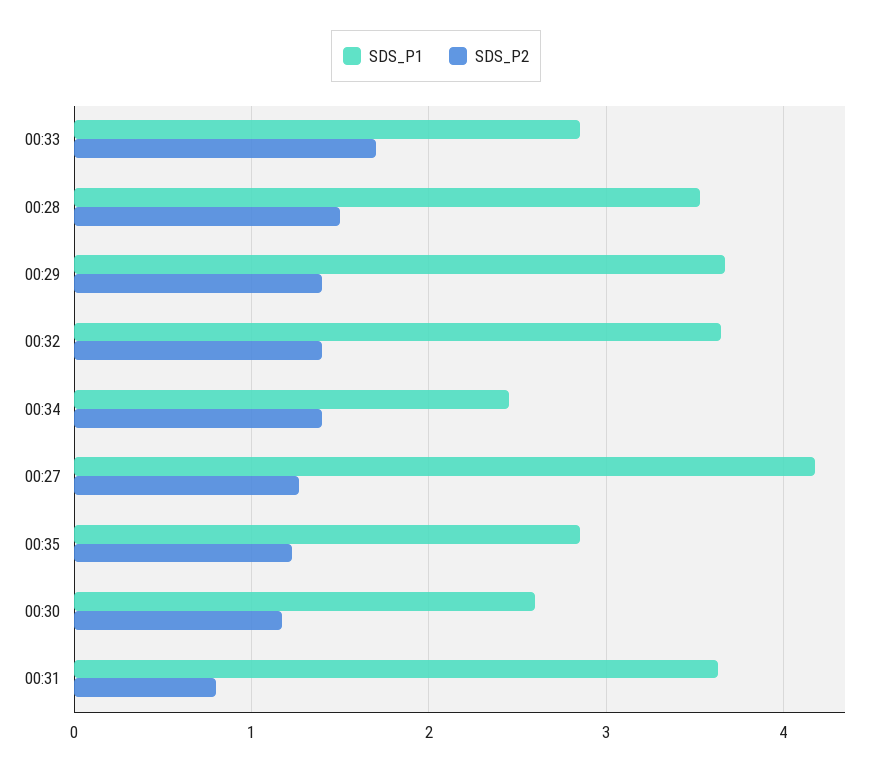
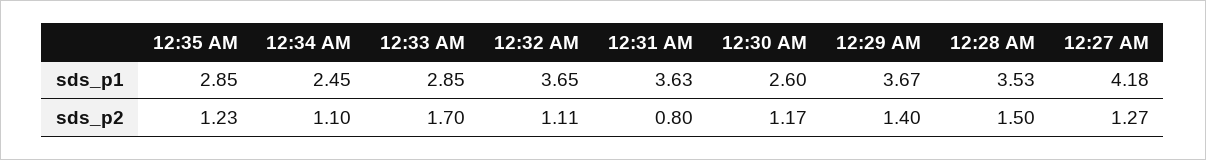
SDS_P2, 00:32: 1.4 -> 1.11
SDS_P2, 00:34: 1.4 -> 1.1

